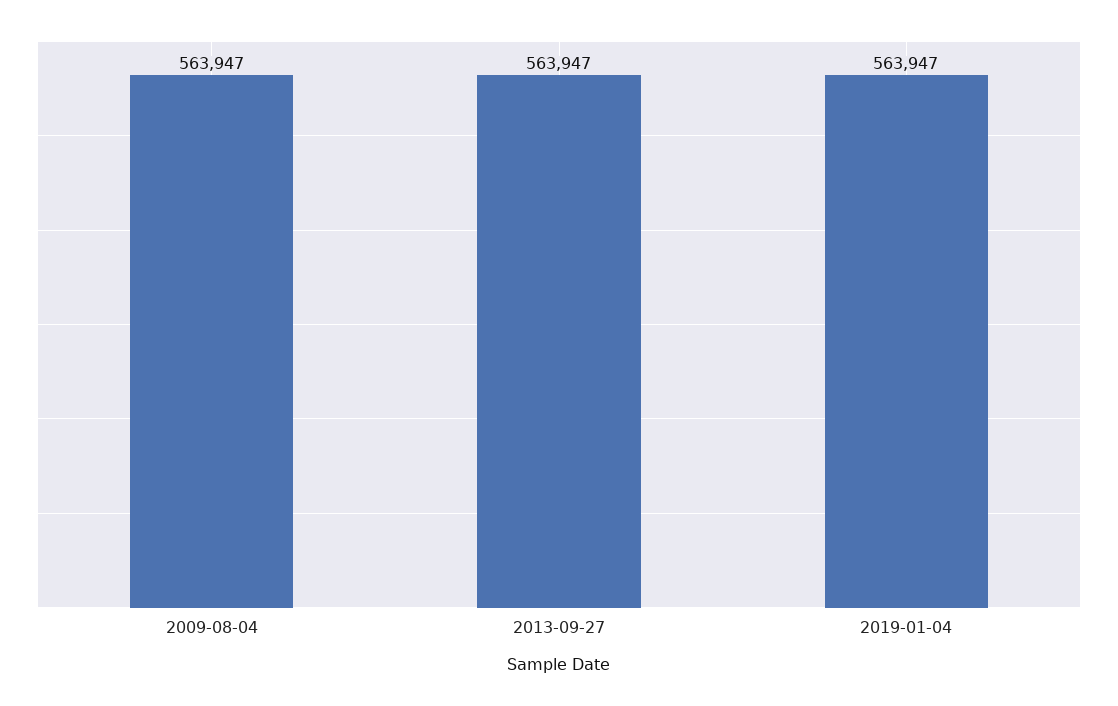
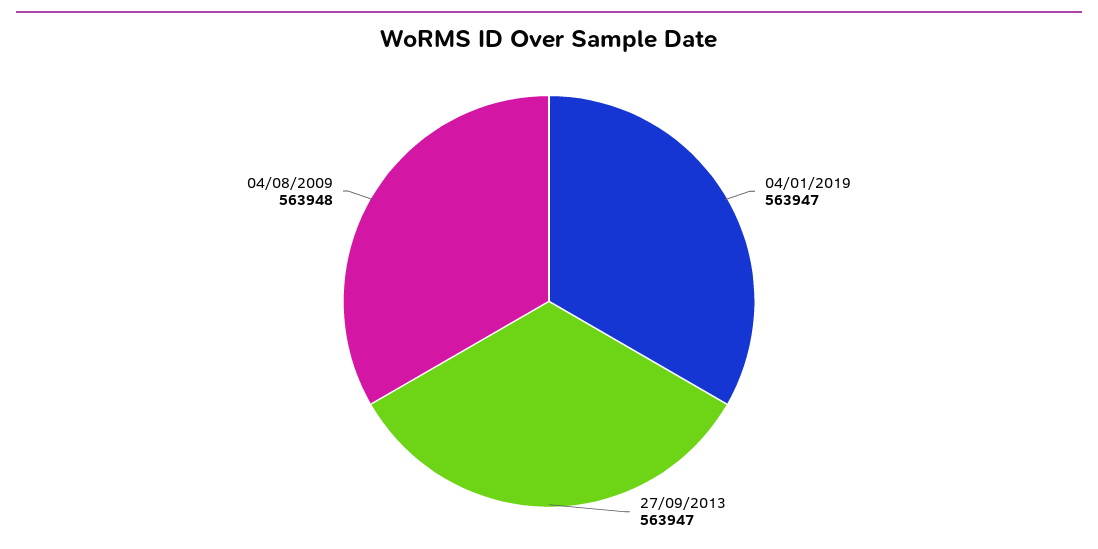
2009-08-04: 563947 -> 563948

